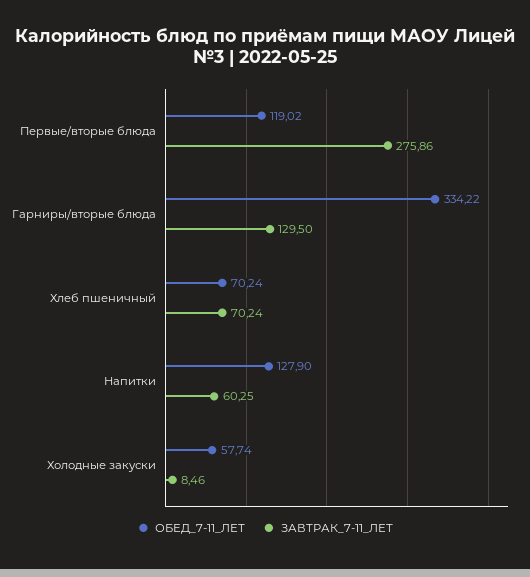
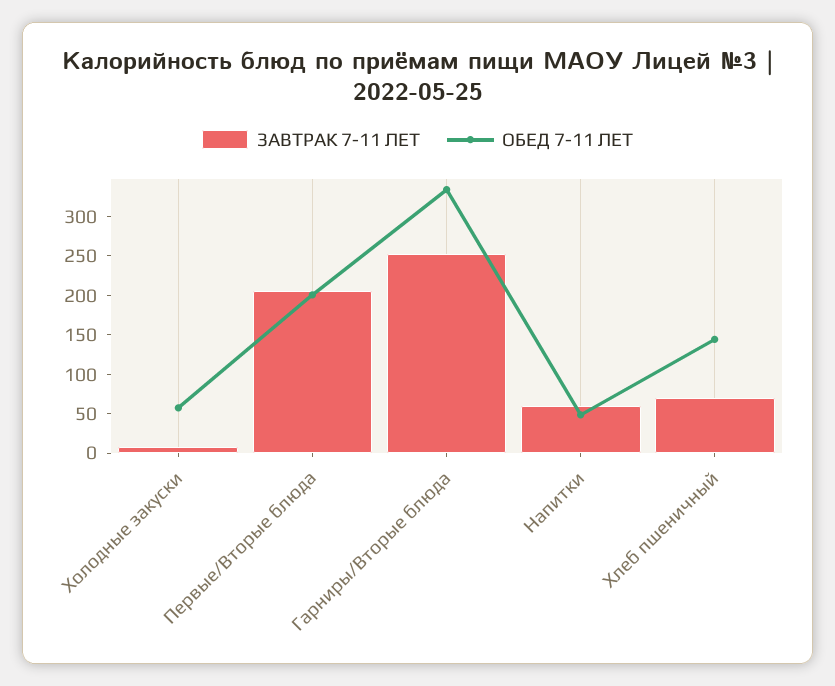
ОБЕД_7-11_ЛЕТ, Первые/вторые блюда: 119.02 -> 200
ЗАВТРАК_7-11_ЛЕТ, Первые/вторые блюда: 275.86 -> 200
ЗАВТРАК_7-11_ЛЕТ, Гарниры/вторые блюда: 129.5 -> 250
ОБЕД_7-11_ЛЕТ, Хлеб пшеничный: 70.24 -> 150
ОБЕД_7-11_ЛЕТ, Напитки: 127.9 -> 50

